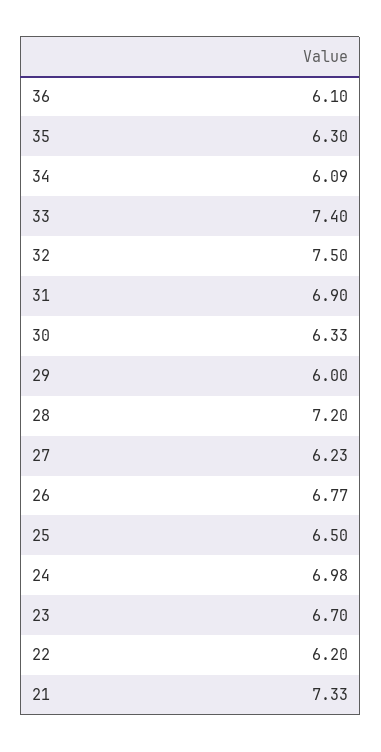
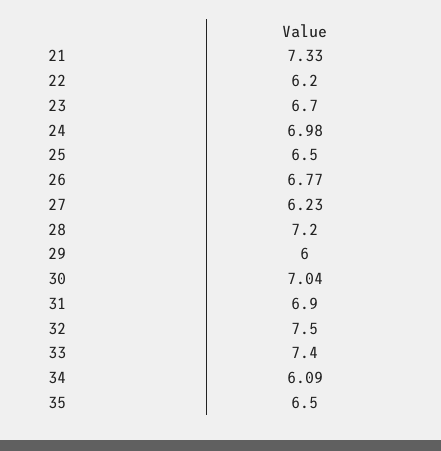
36: 6.1 -> none
35: 6.3 -> 6.5
30: 6.33 -> 7.04

